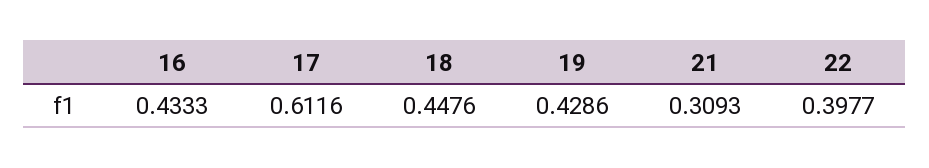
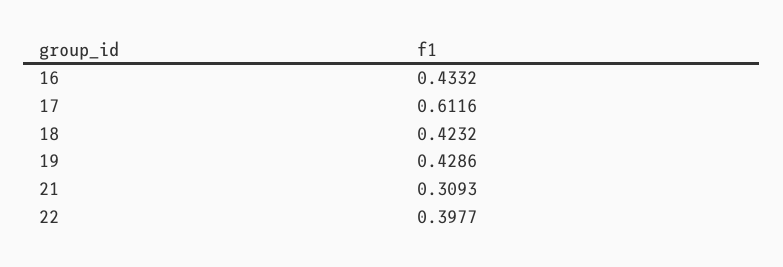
16: 0.4333 -> 0.4332
18: 0.4476 -> 0.4232

